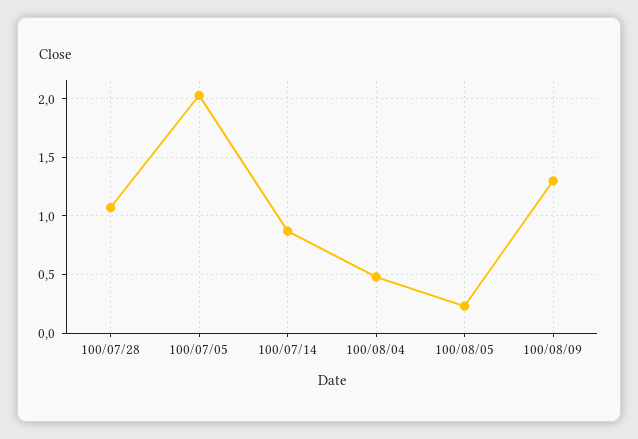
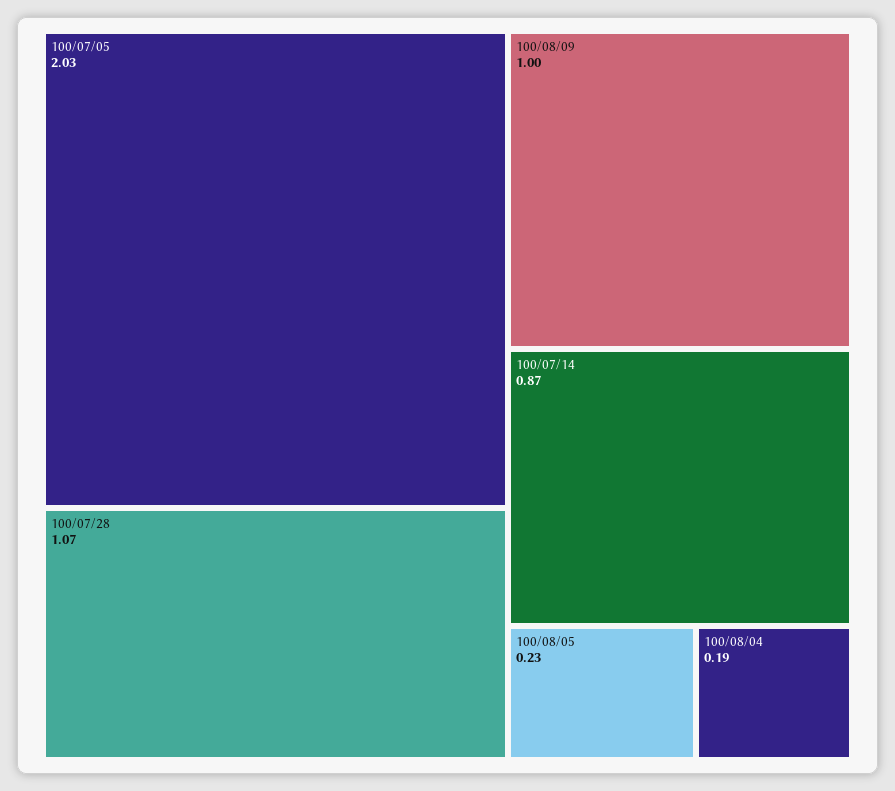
100/08/04: 0.5 -> 0.19
100/08/09: 1.3 -> 1

